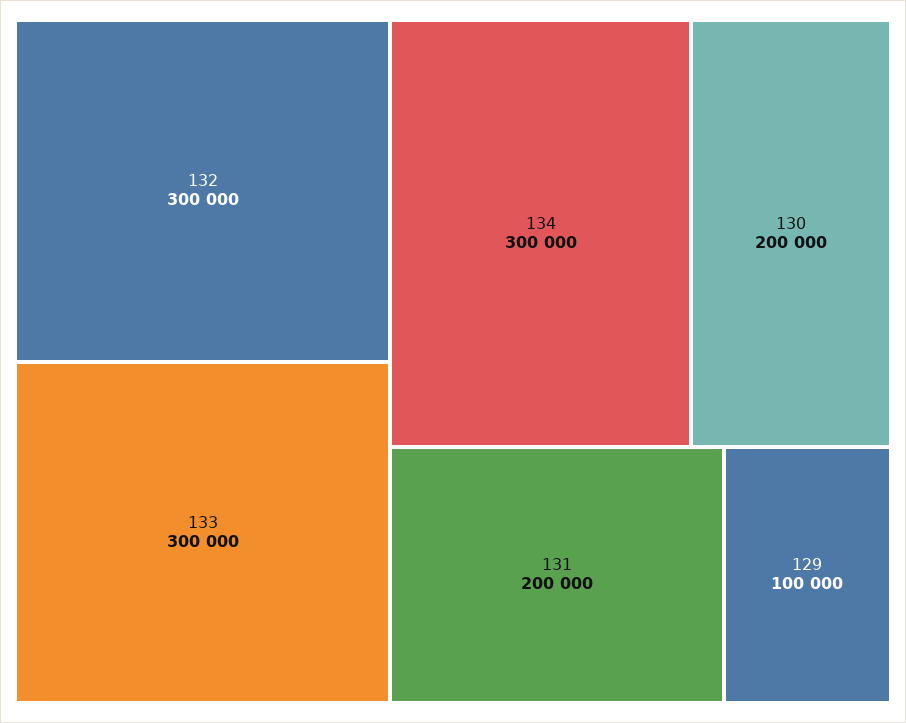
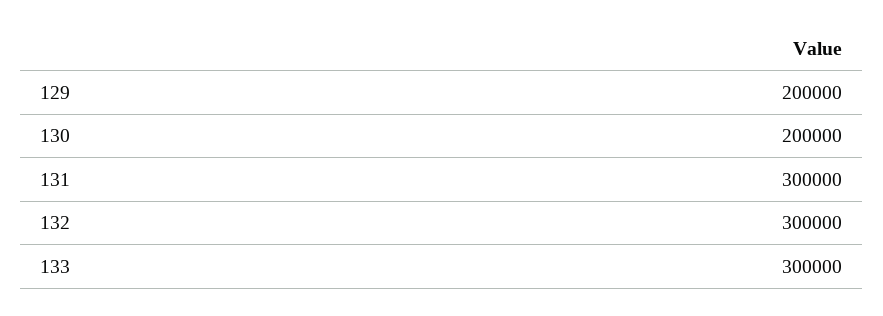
134: 300000 -> none
131: 200000 -> 300000
129: 100000 -> 200000

